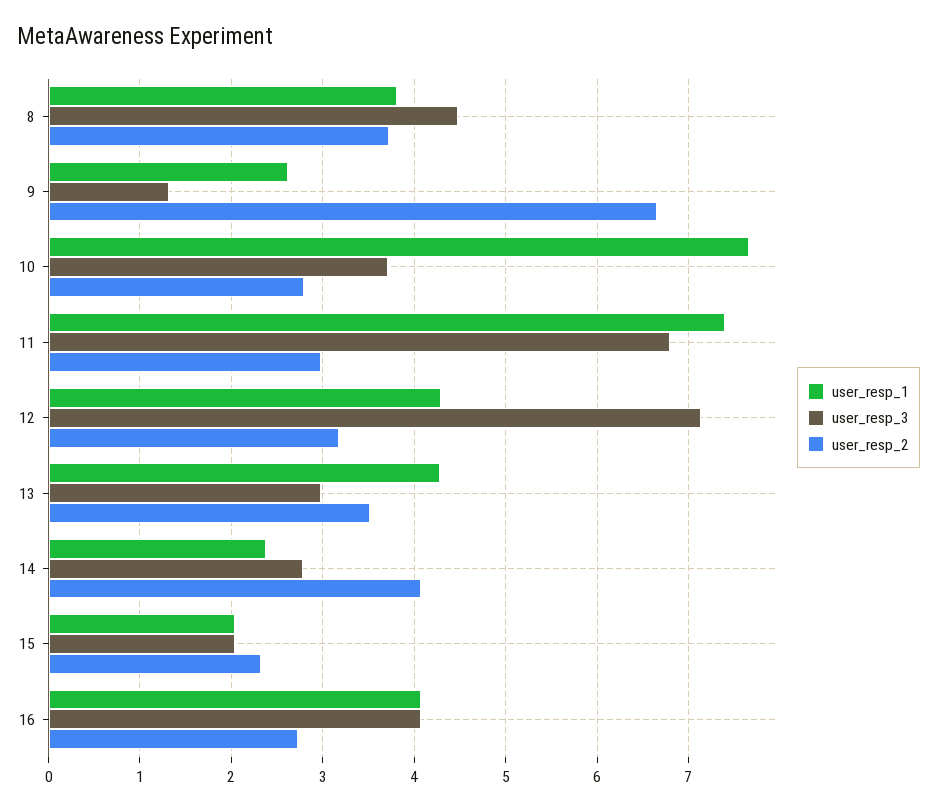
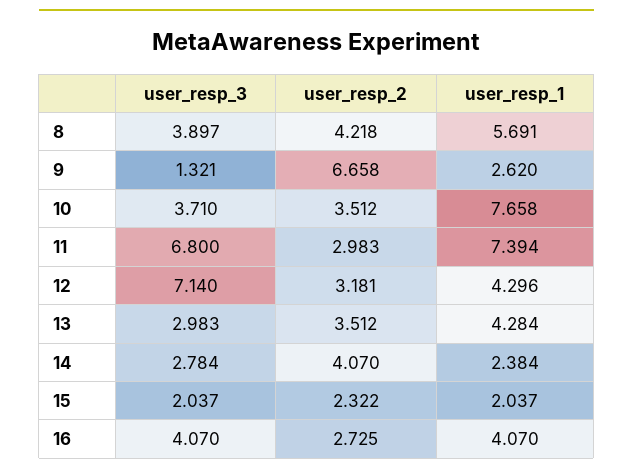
user_resp_1, 8: 3.8 -> 5.691
user_resp_3, 8: 4.5 -> 3.897
user_resp_2, 8: 3.7 -> 4.218
user_resp_2, 10: 2.8 -> 3.512

